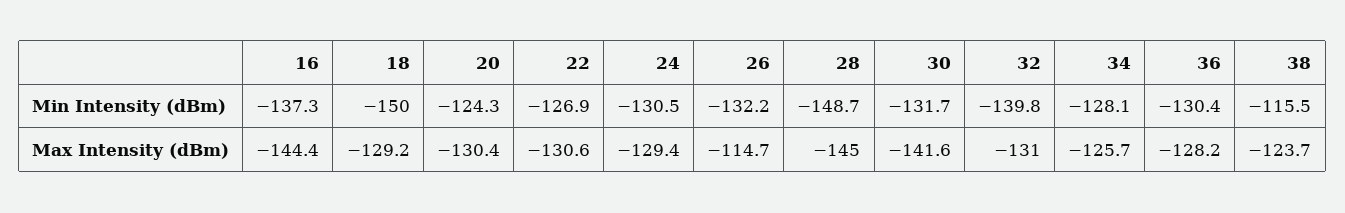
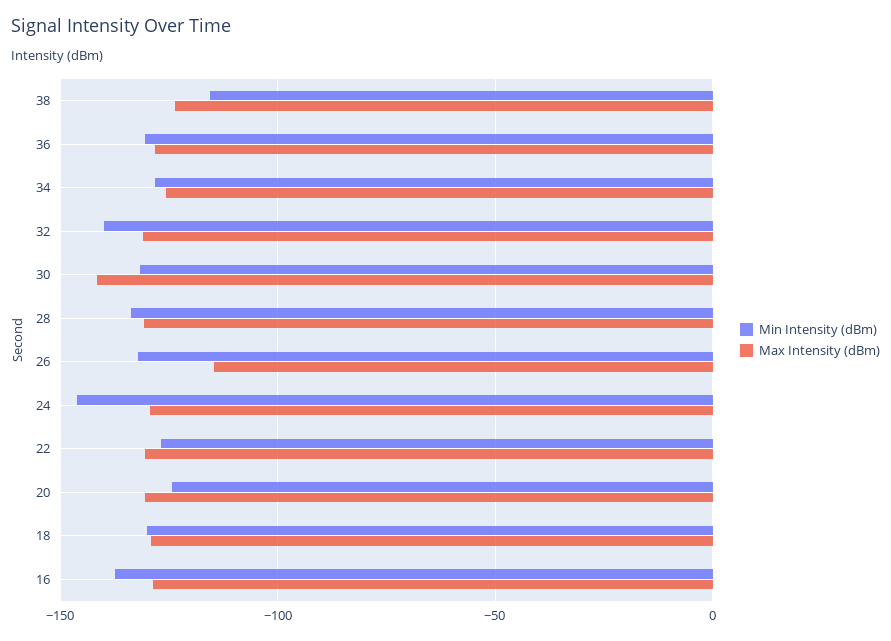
Min Intensity (dBm), 18: -150 -> -130
Min Intensity (dBm), 24: -130.5 -> -145
Min Intensity (dBm), 28: -148.7 -> -135
Max Intensity (dBm), 16: -144.4 -> -130
Max Intensity (dBm), 28: -145 -> -130

